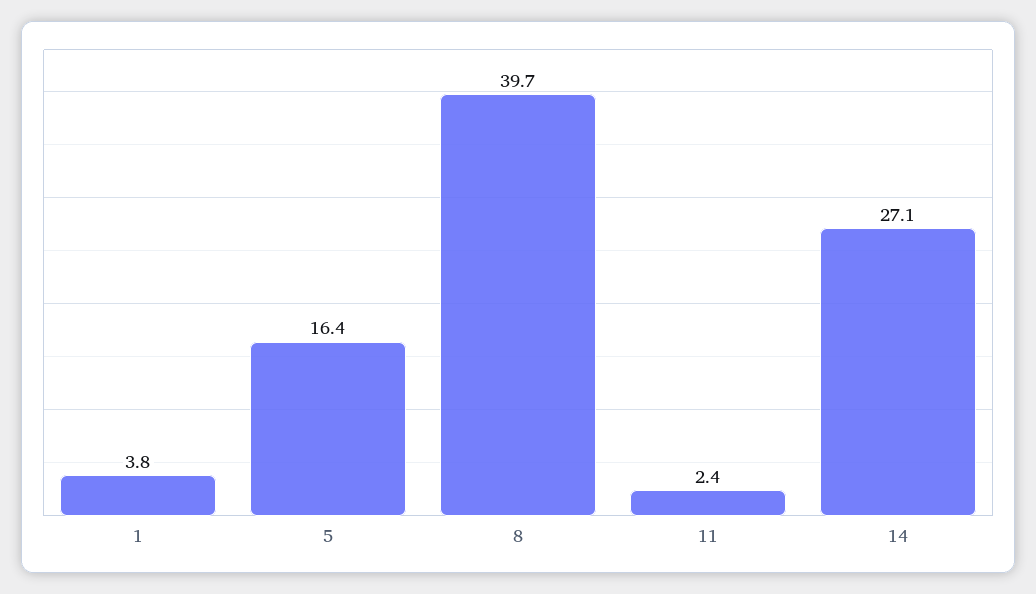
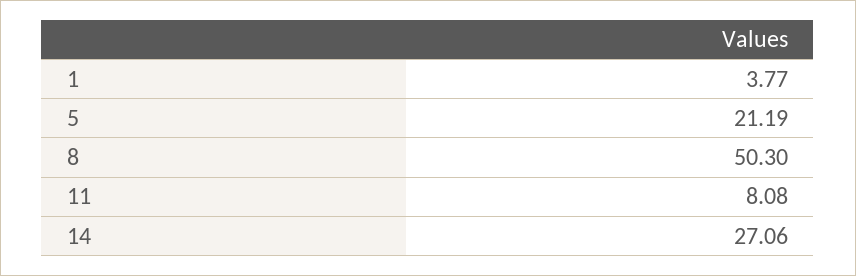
5: 16.4 -> 21.19
8: 39.7 -> 50.3
11: 2.4 -> 8.08

